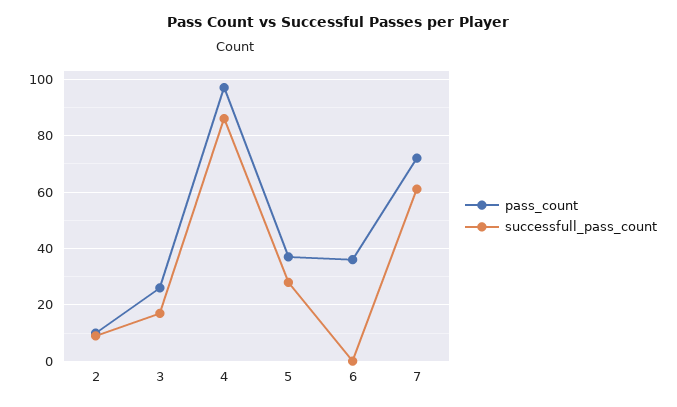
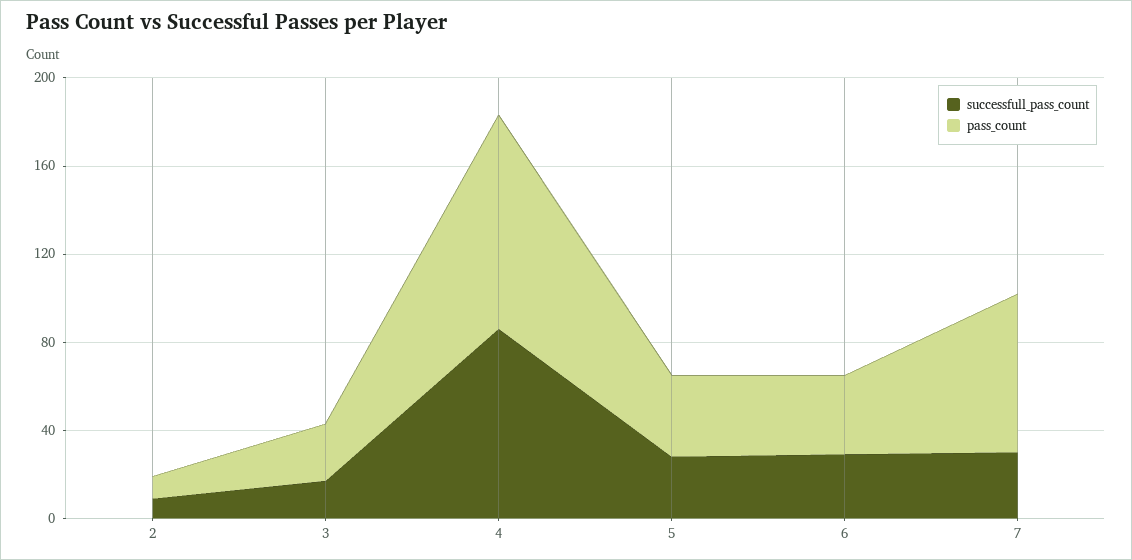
successfull_pass_count, 6: 0 -> 30
successfull_pass_count, 7: 60 -> 30

